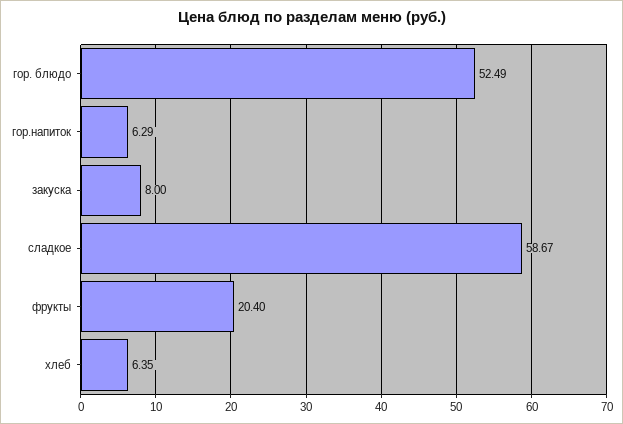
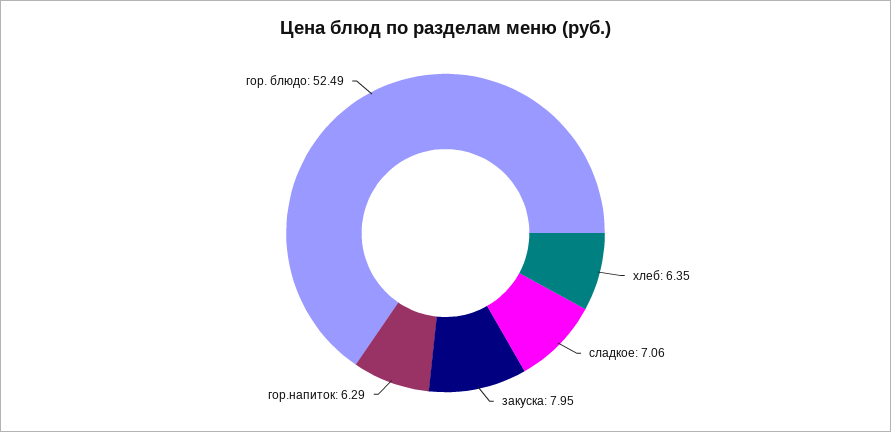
закуска: 8 -> 7.95
сладкое: 58.67 -> 7.06
фрукты: 20.4 -> none

